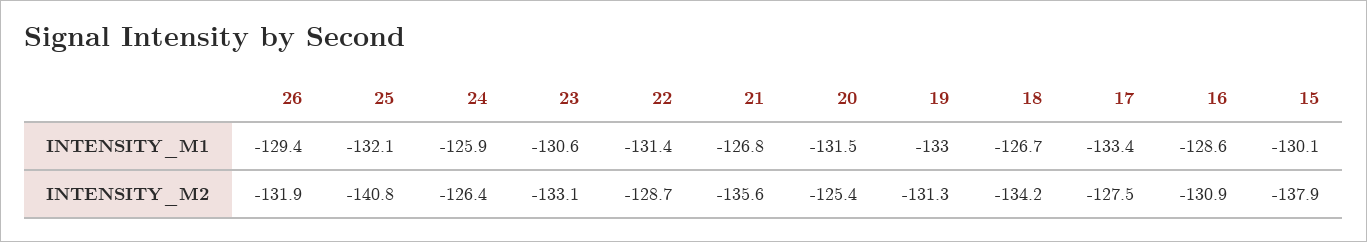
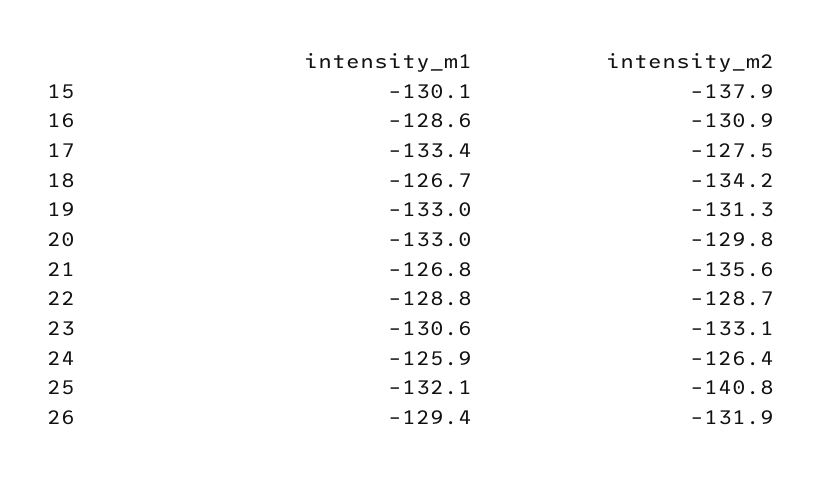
22, INTENSITY_M1: -131.4 -> -128.8
20, INTENSITY_M1: -131.5 -> -133
20, INTENSITY_M2: -125.4 -> -129.8

